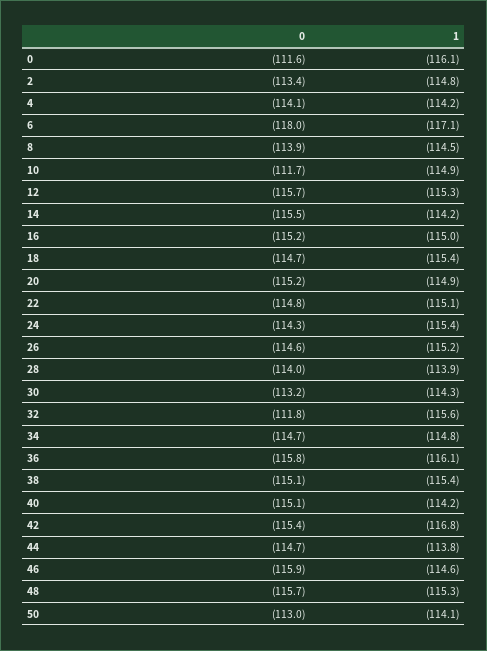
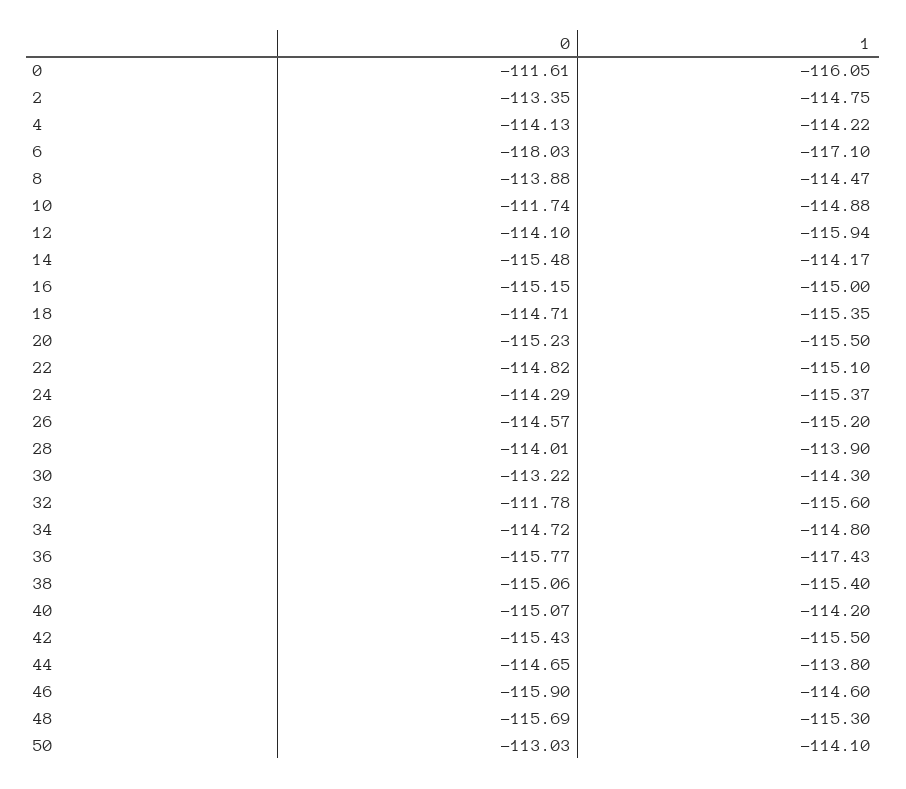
0, 12: -115.7 -> -114.1
1, 12: -115.3 -> -115.94
1, 20: -114.9 -> -115.5
1, 36: -116.1 -> -117.43
1, 42: -116.8 -> -115.5

